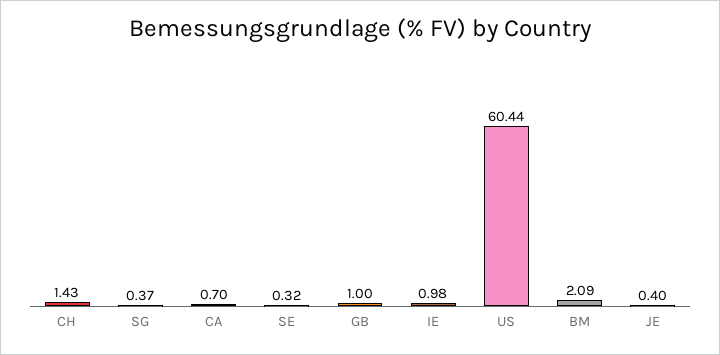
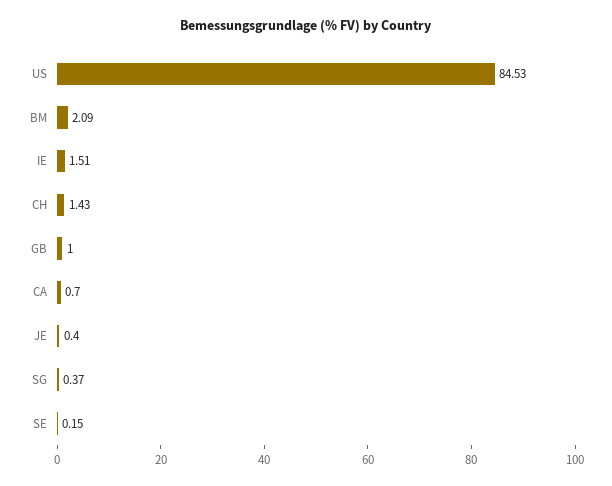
SE: 0.32 -> 0.15
IE: 0.98 -> 1.51
US: 60.44 -> 84.53

